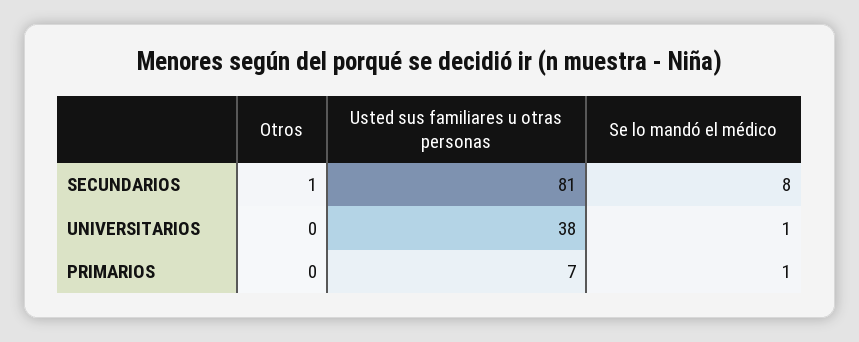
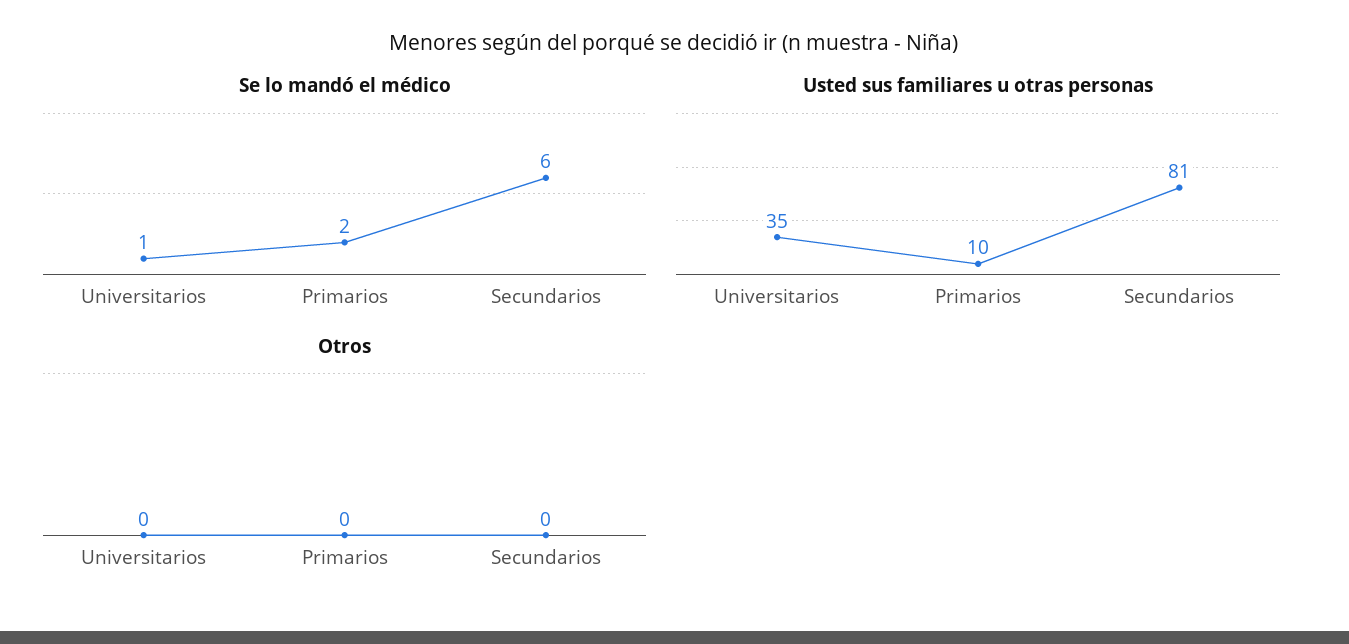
Otros, SECUNDARIOS: 1 -> 0
Se lo mandó el médico, SECUNDARIOS: 8 -> 6
Usted sus familiares u otras personas, UNIVERSITARIOS: 38 -> 35
Usted sus familiares u otras personas, PRIMARIOS: 7 -> 10
Se lo mandó el médico, PRIMARIOS: 1 -> 2

